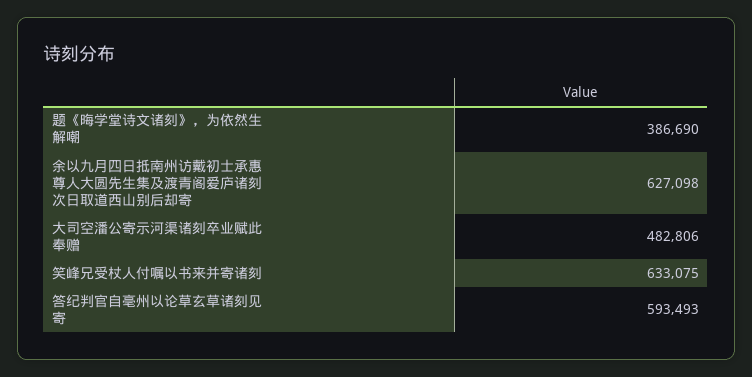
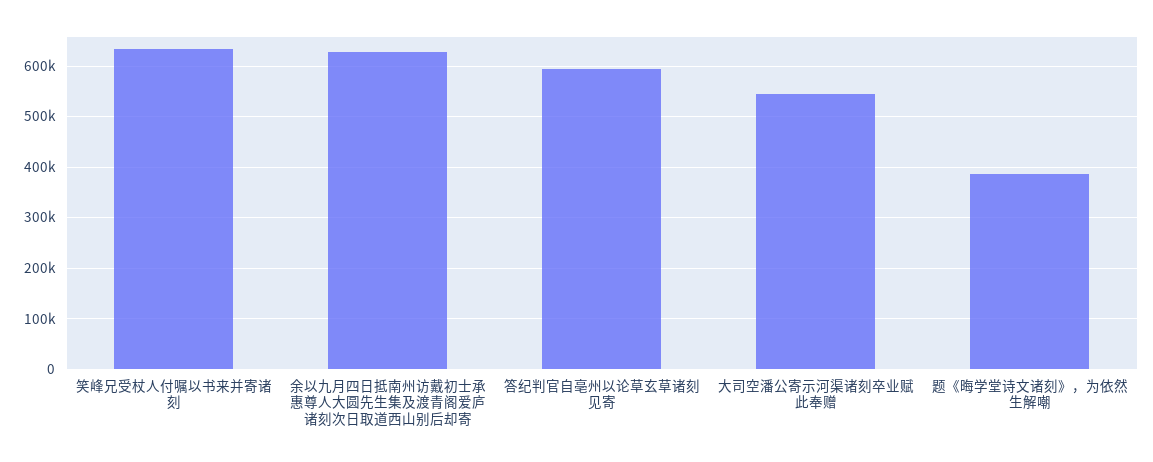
大司空潘公寄示河渠诸刻卒业赋此奉赠: 482806 -> 540000

